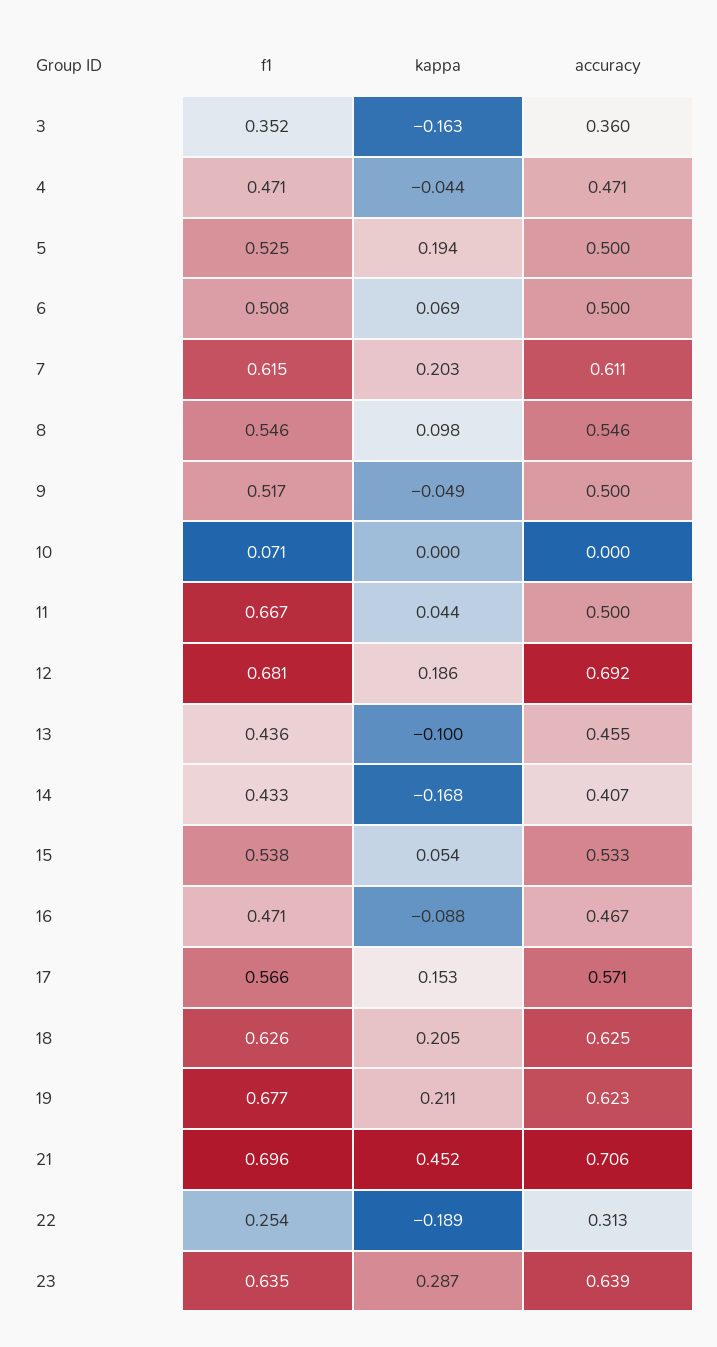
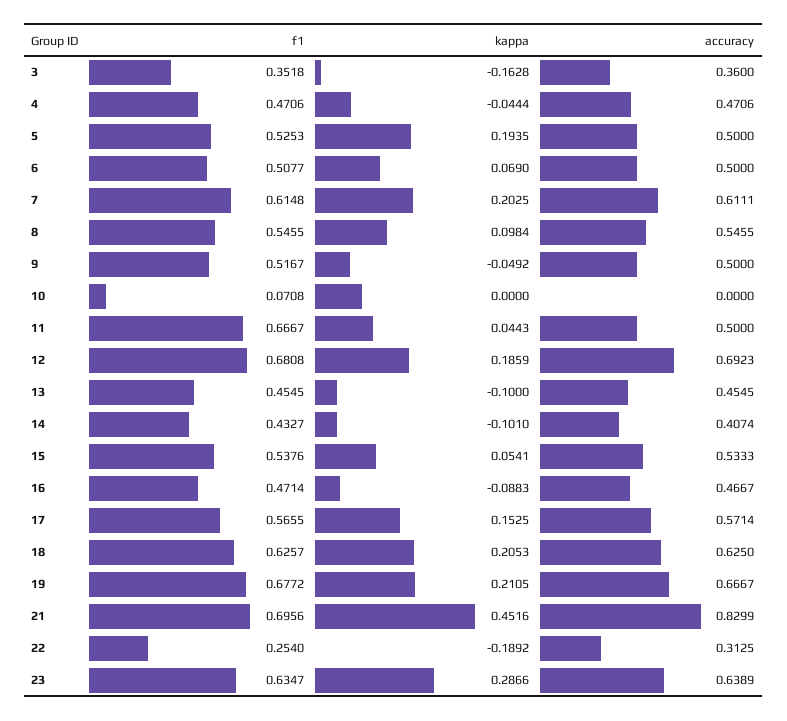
f1, 13: 0.436 -> 0.4545
kappa, 14: -0.168 -> -0.101
accuracy, 19: 0.623 -> 0.6667
accuracy, 21: 0.706 -> 0.8299

